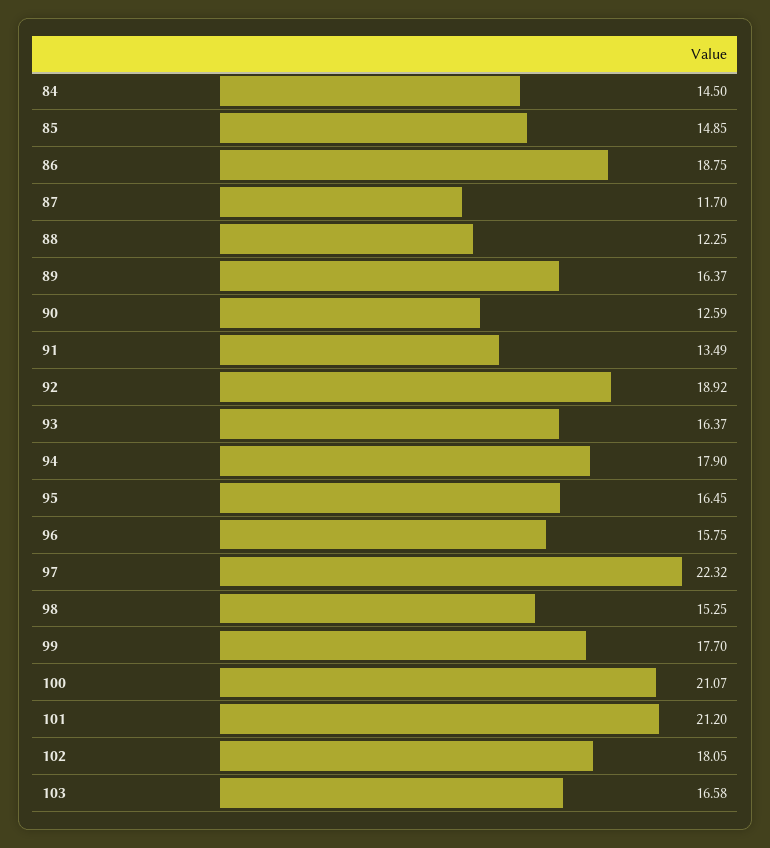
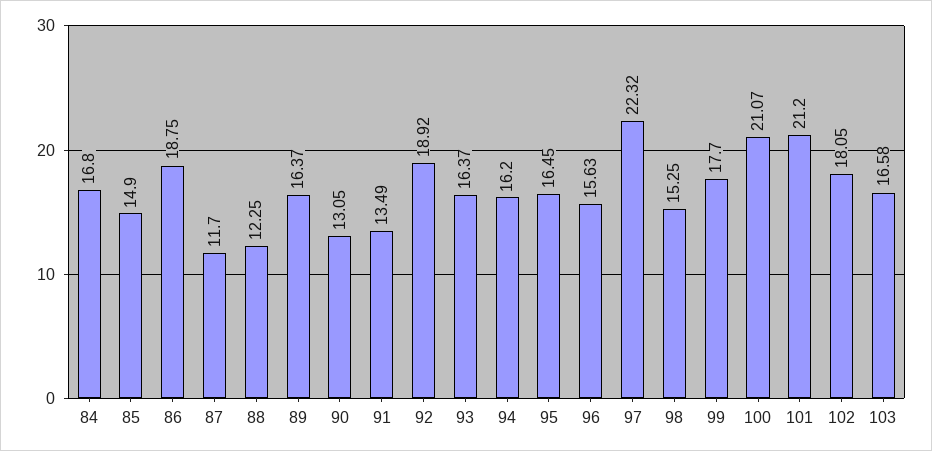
84: 14.5 -> 16.8
85: 14.85 -> 14.9
90: 12.59 -> 13.05
94: 17.9 -> 16.2
96: 15.75 -> 15.63

